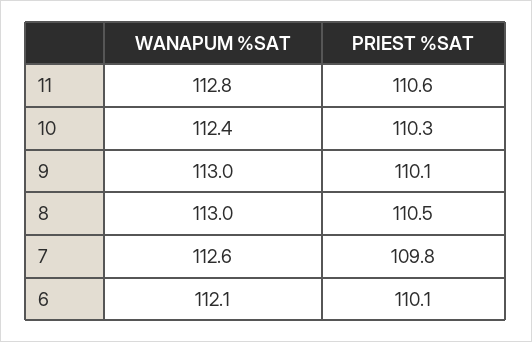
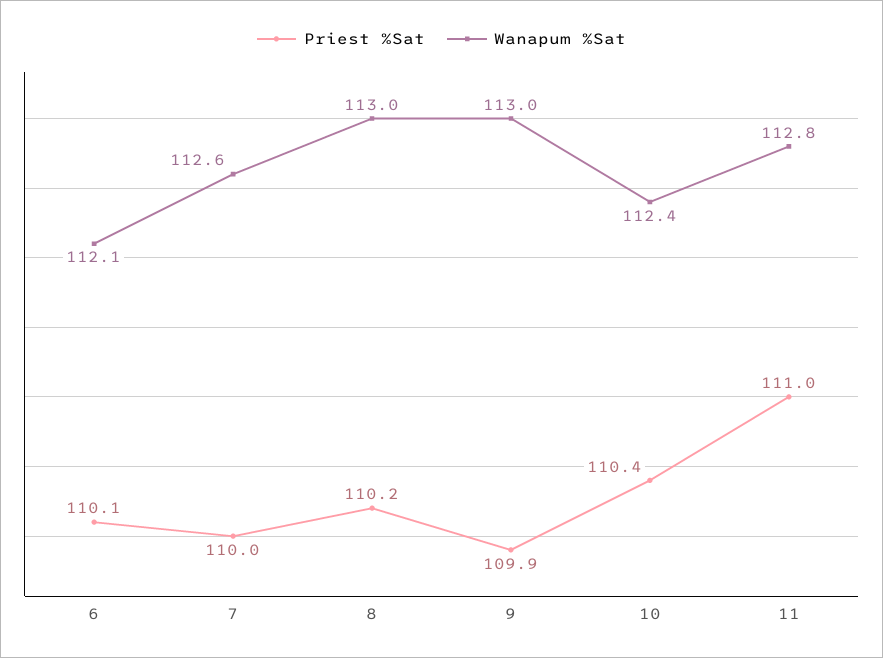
PRIEST %SAT, 11: 110.6 -> 111
PRIEST %SAT, 10: 110.3 -> 110.4
PRIEST %SAT, 9: 110.1 -> 109.9
PRIEST %SAT, 8: 110.5 -> 110.2
PRIEST %SAT, 7: 109.8 -> 110

